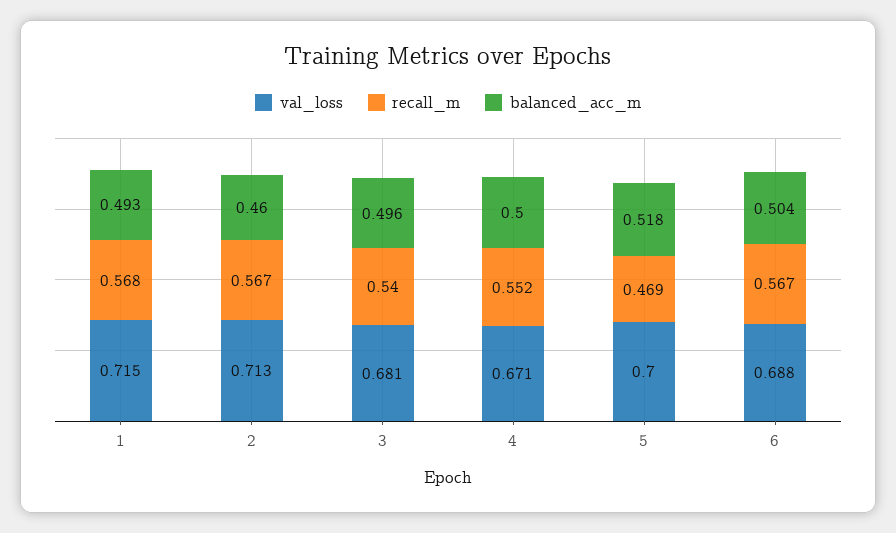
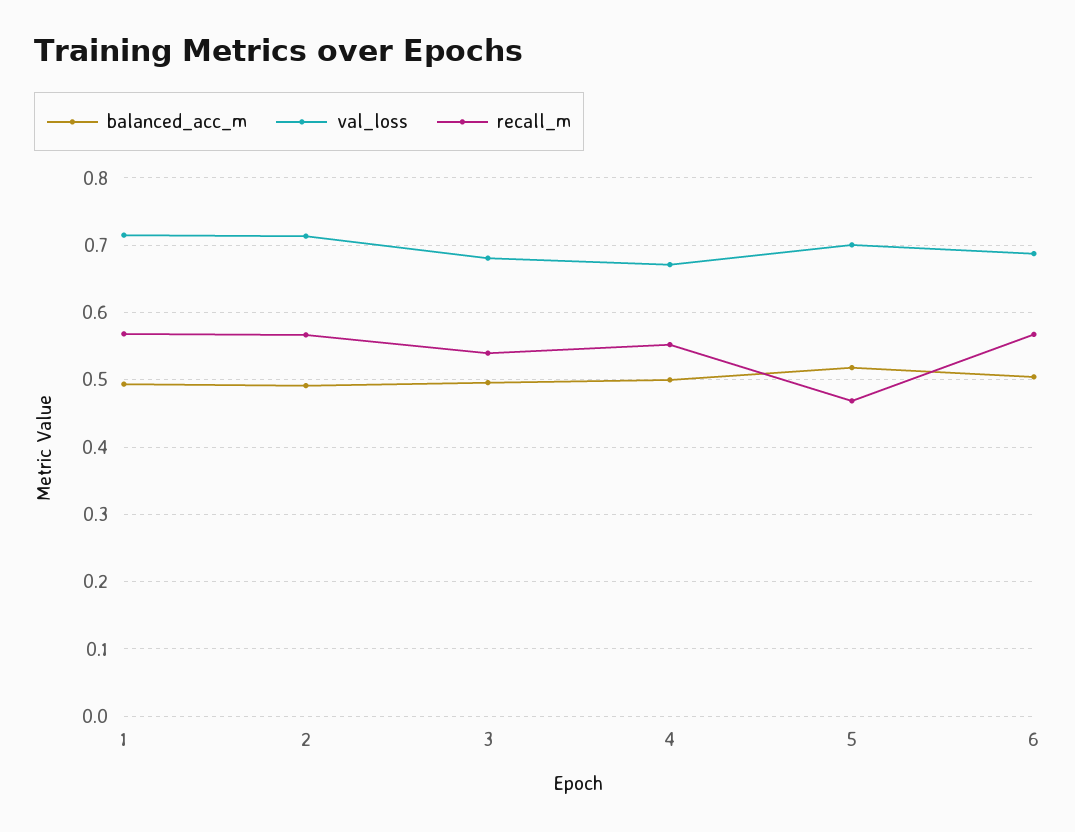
balanced_acc_m, 2: 0.46 -> 0.49

